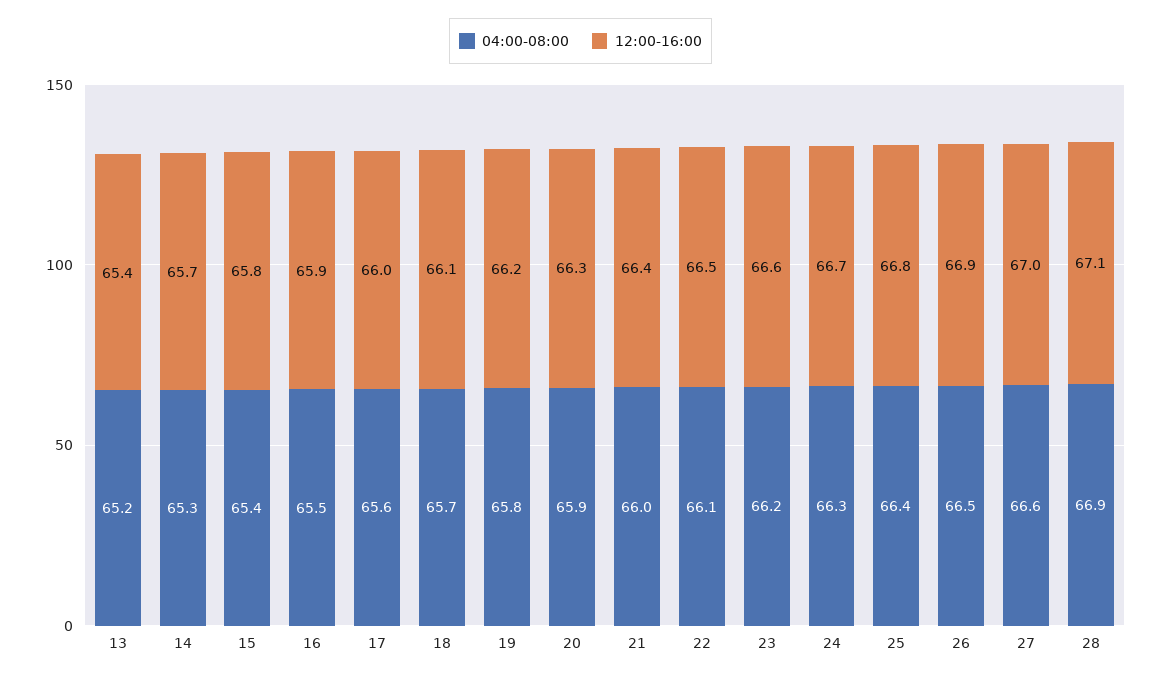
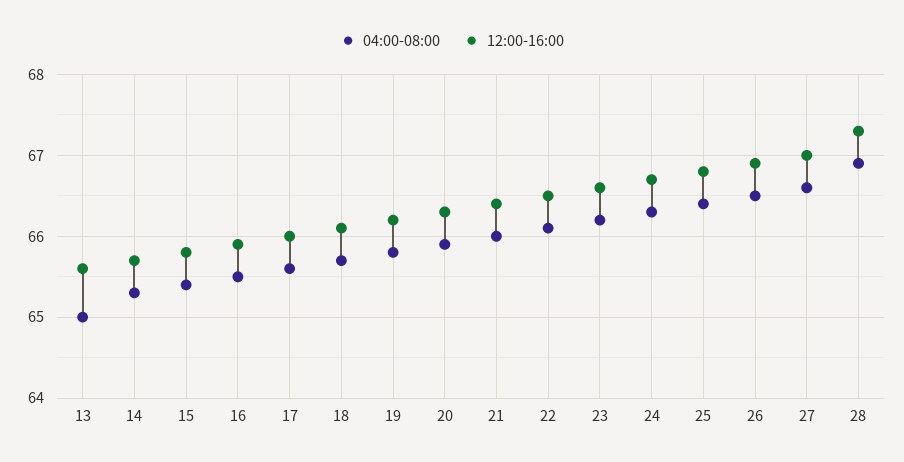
04:00-08:00, 13: 65.2 -> 65
12:00-16:00, 13: 65.4 -> 65.6
12:00-16:00, 28: 67.1 -> 67.3

